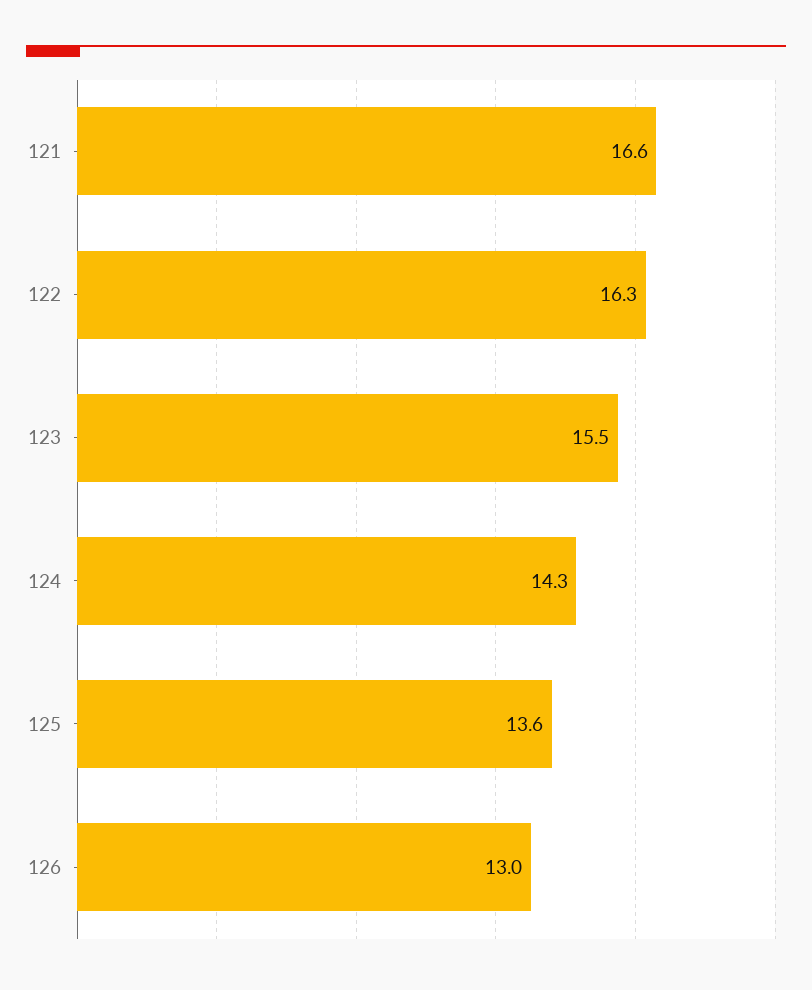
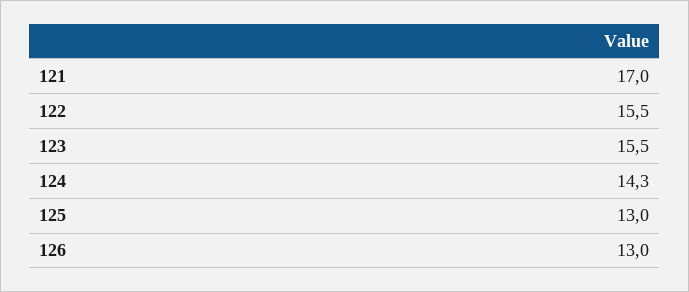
121: 16.6 -> 17
122: 16.3 -> 15.5
125: 13.6 -> 13

